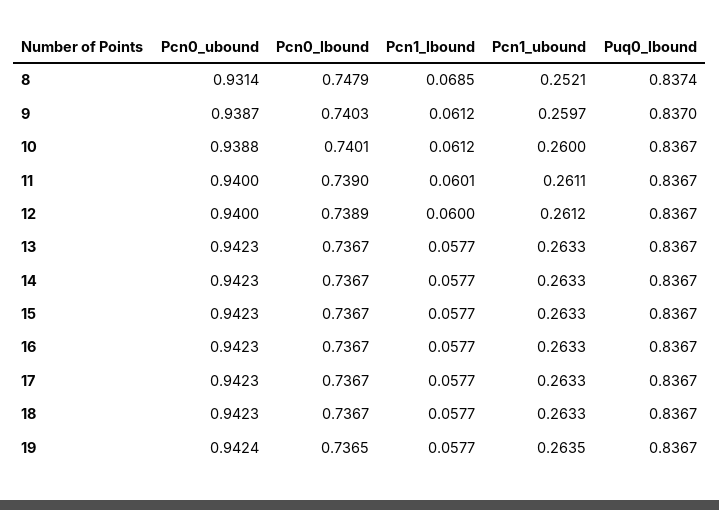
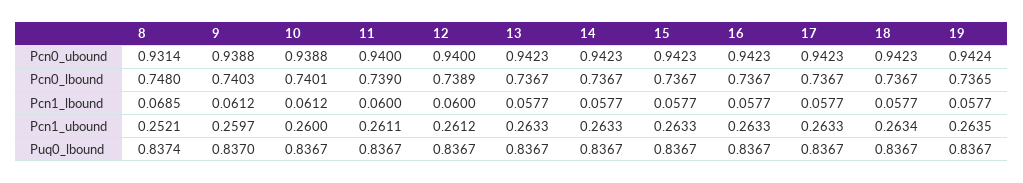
Pcn0_lbound, 8: 0.7479 -> 0.748
Pcn0_ubound, 9: 0.9387 -> 0.9388
Pcn1_lbound, 11: 0.0601 -> 0.06
Pcn1_ubound, 18: 0.2633 -> 0.2634

